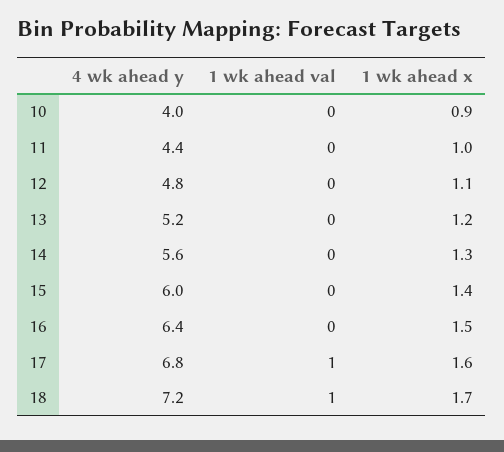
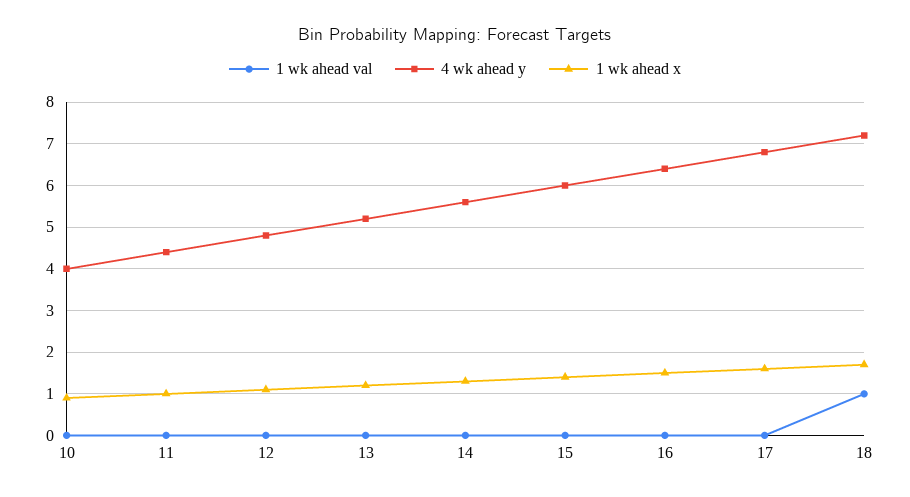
1 wk ahead val, 17: 1 -> 0

